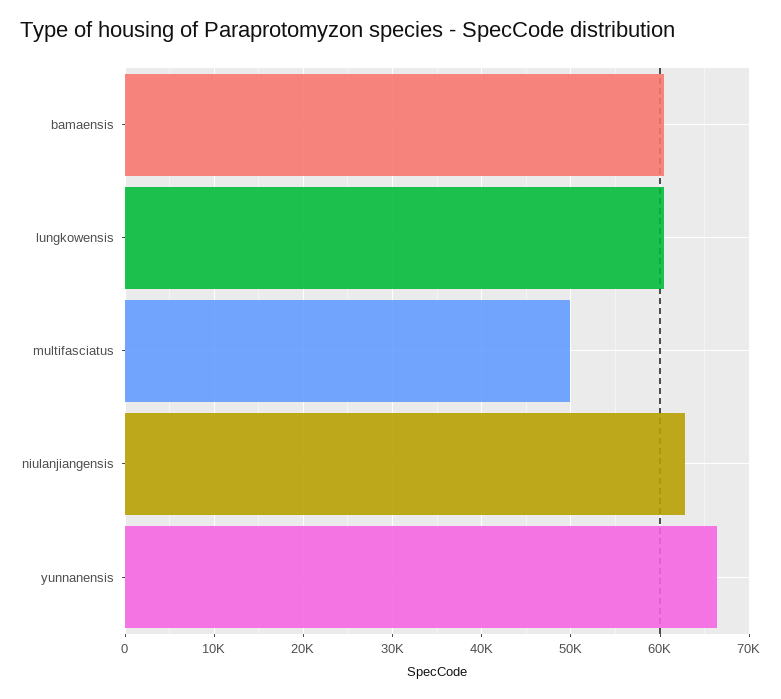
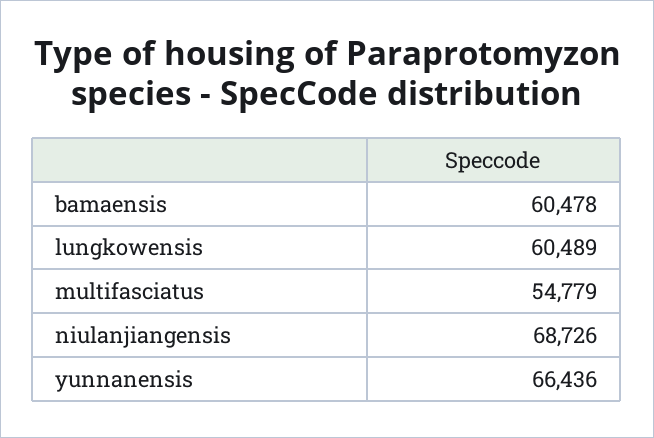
multifasciatus: 50000 -> 54779
niulanjiangensis: 63000 -> 68726

